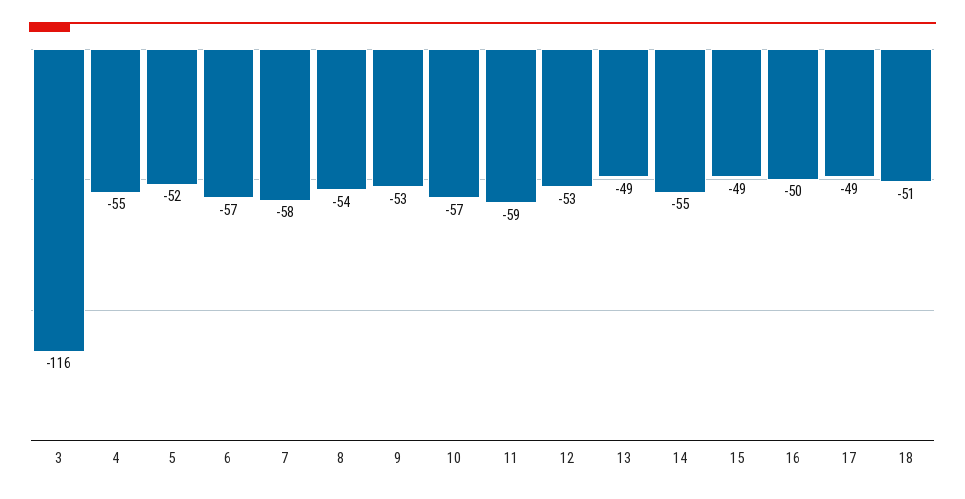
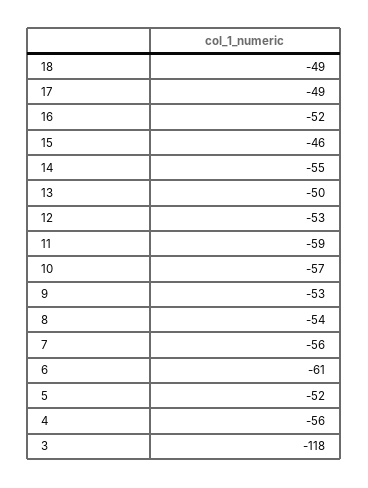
3: -116 -> -118
4: -55 -> -56
6: -57 -> -61
7: -58 -> -56
13: -49 -> -50
15: -49 -> -46
16: -50 -> -52
18: -51 -> -49

